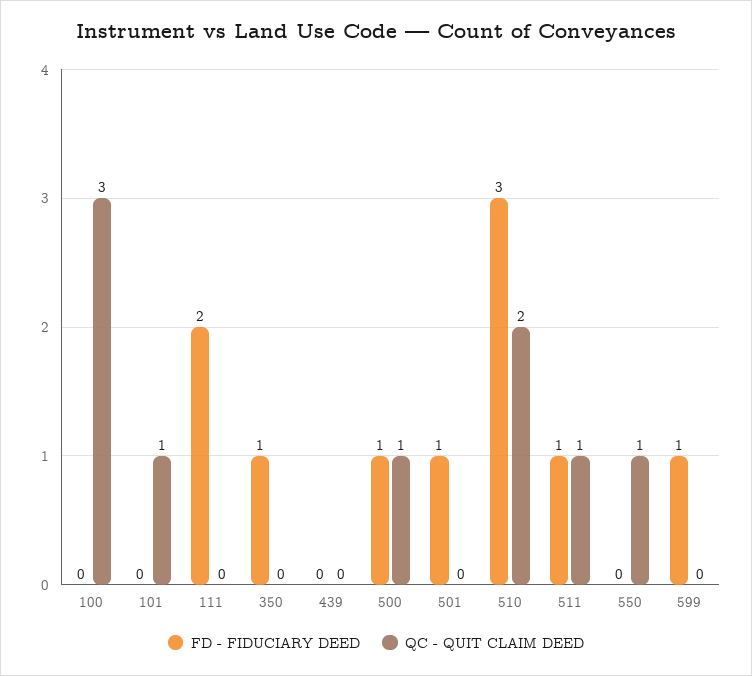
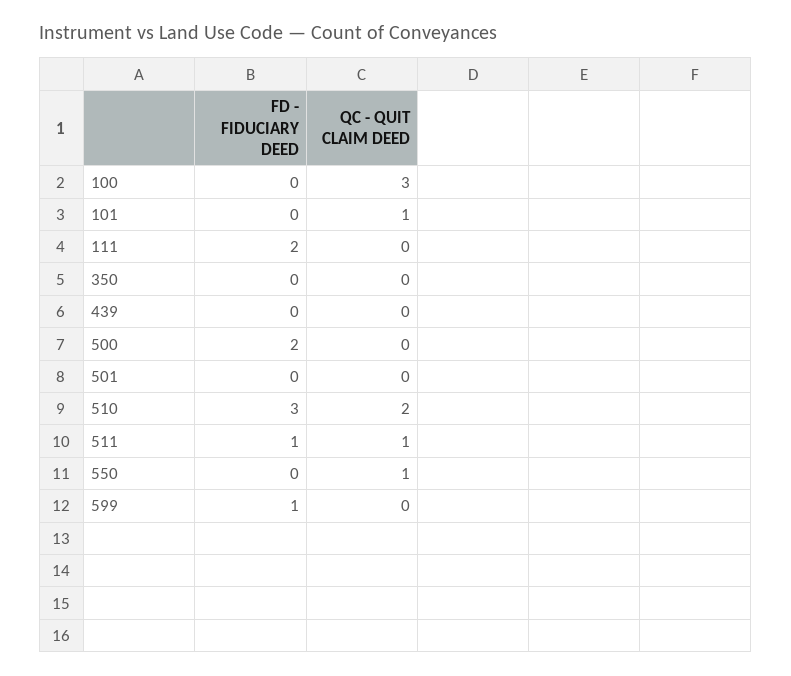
FD - FIDUCIARY DEED, 350: 1 -> 0
FD - FIDUCIARY DEED, 500: 1 -> 2
QC - QUIT CLAIM DEED, 500: 1 -> 0
FD - FIDUCIARY DEED, 501: 1 -> 0

